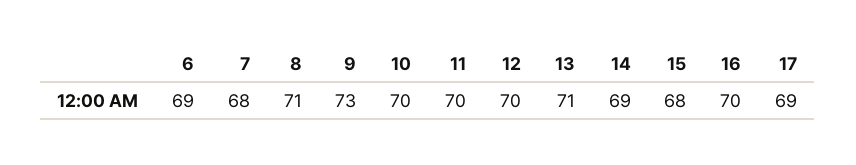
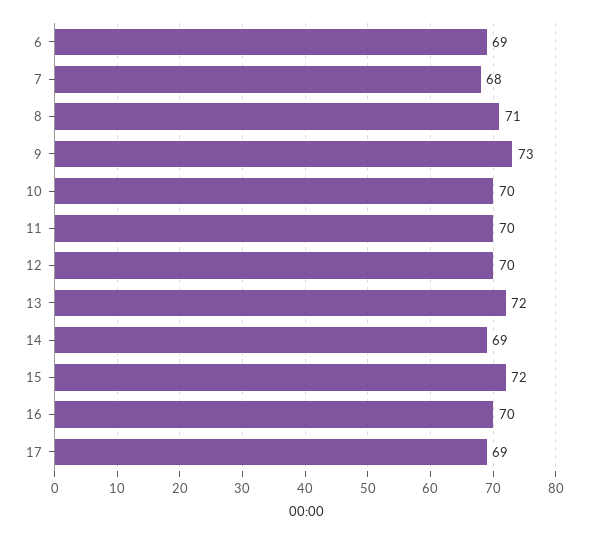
13: 71 -> 72
15: 68 -> 72

